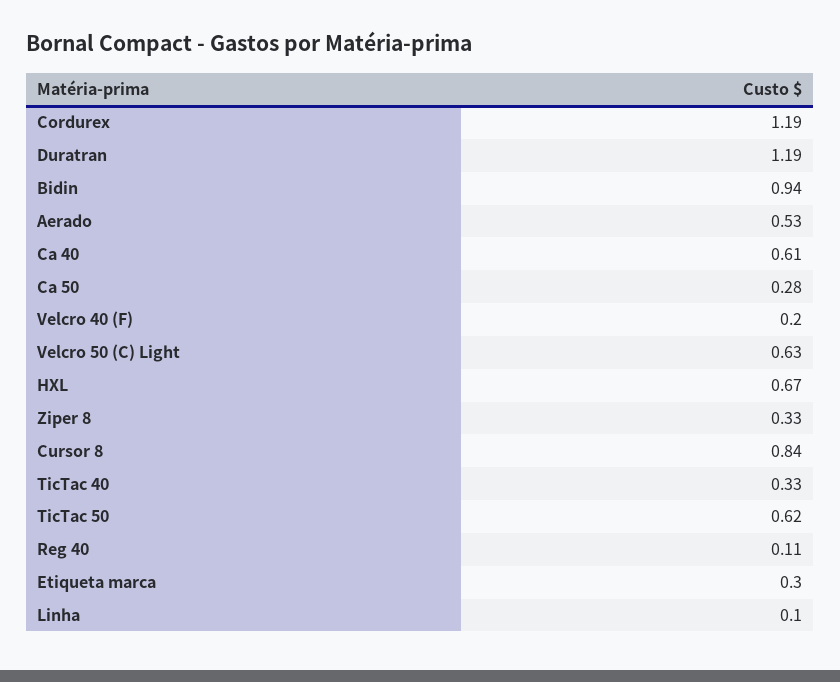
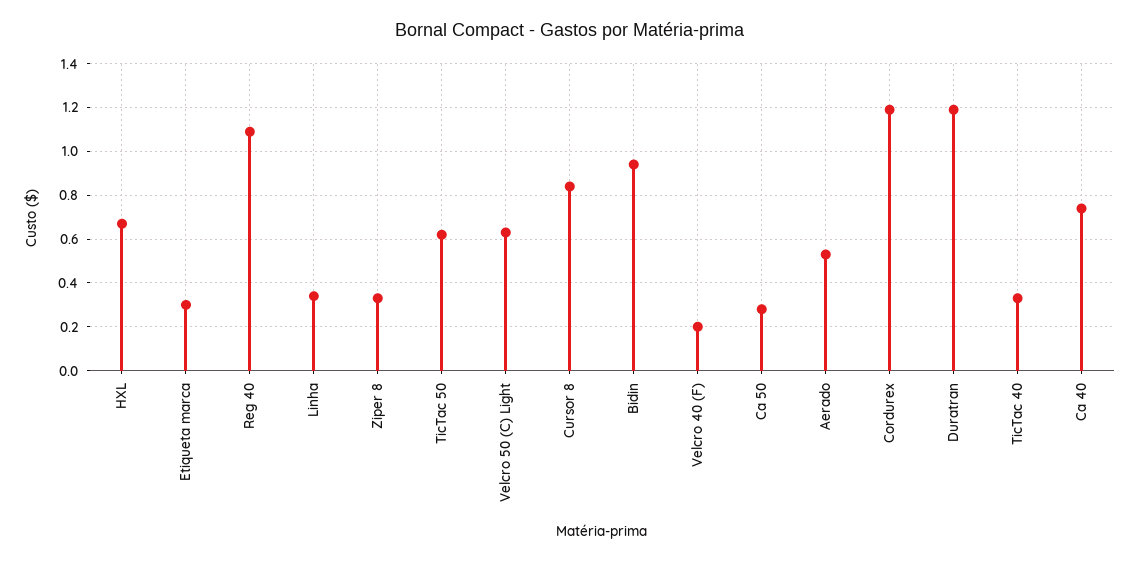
Ca 40: 0.61 -> 0.75
Reg 40: 0.11 -> 1.1
Linha: 0.1 -> 0.35

